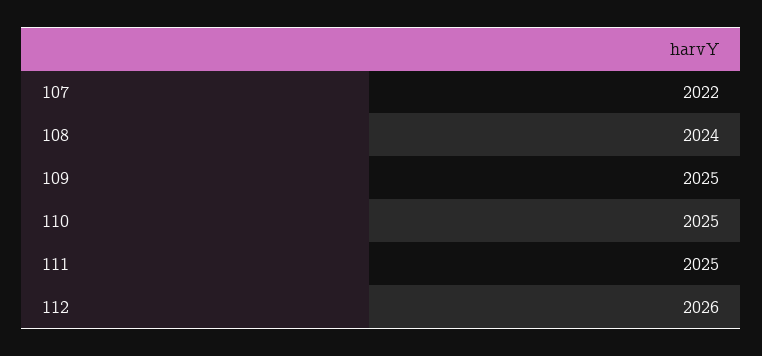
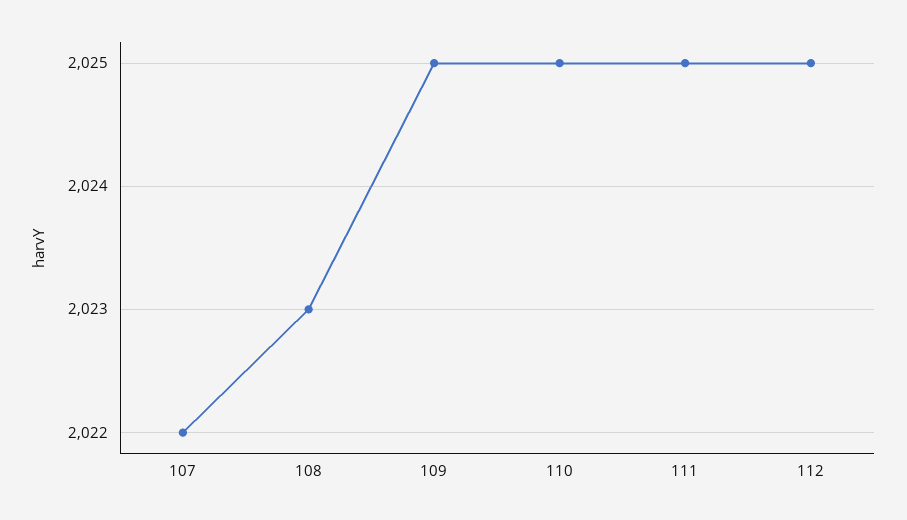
108: 2024 -> 2023
112: 2026 -> 2025

